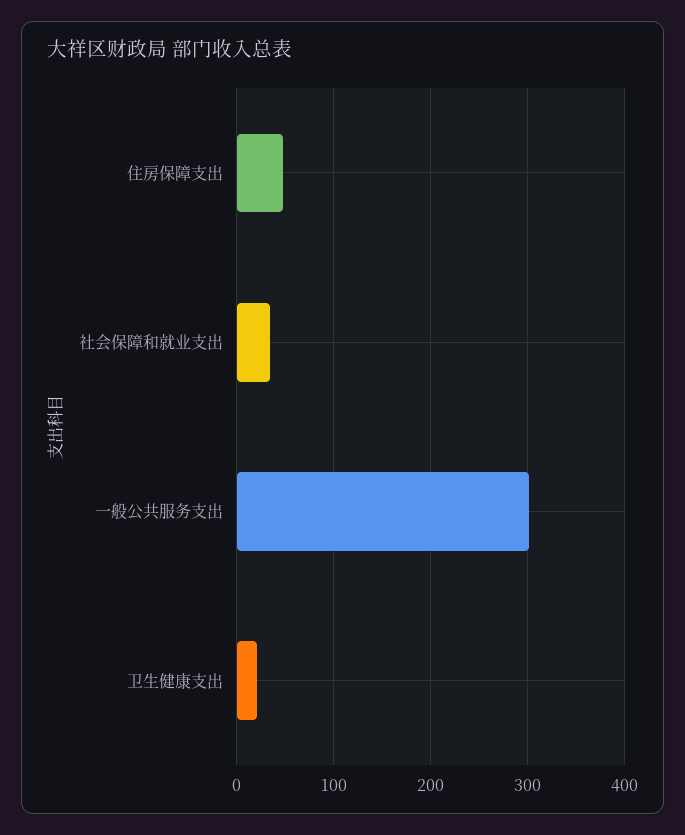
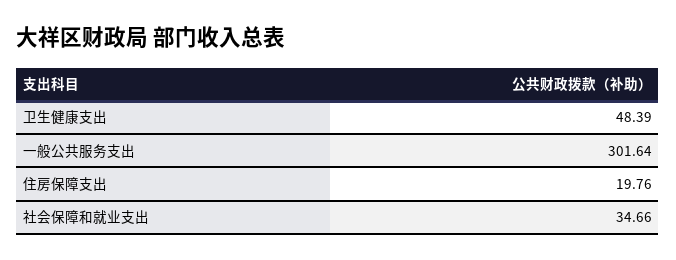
住房保障支出: 50 -> 19.76
卫生健康支出: 20 -> 48.39

